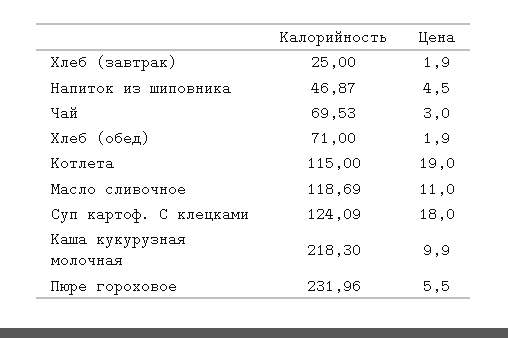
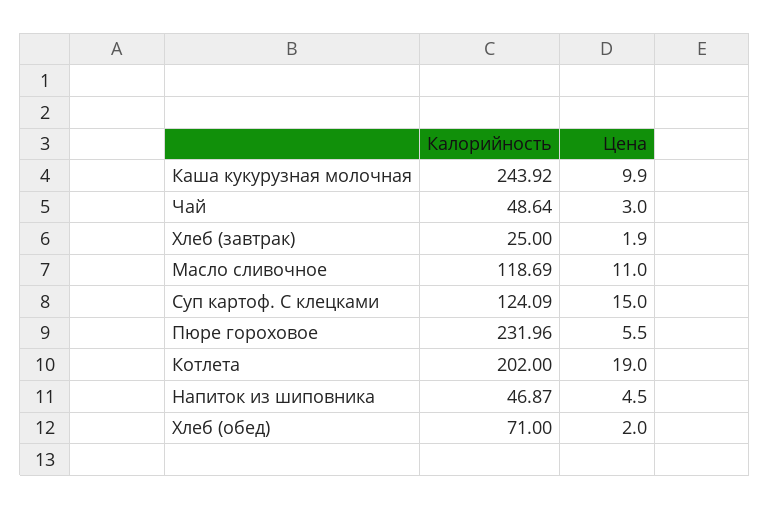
Калорийность, Чай: 69.53 -> 48.64
Цена, Хлеб (обед): 1.9 -> 2
Калорийность, Котлета: 115 -> 202
Цена, Суп картоф. С клецками: 18 -> 15
Калорийность, Каша кукурузная молочная: 218.3 -> 243.92

